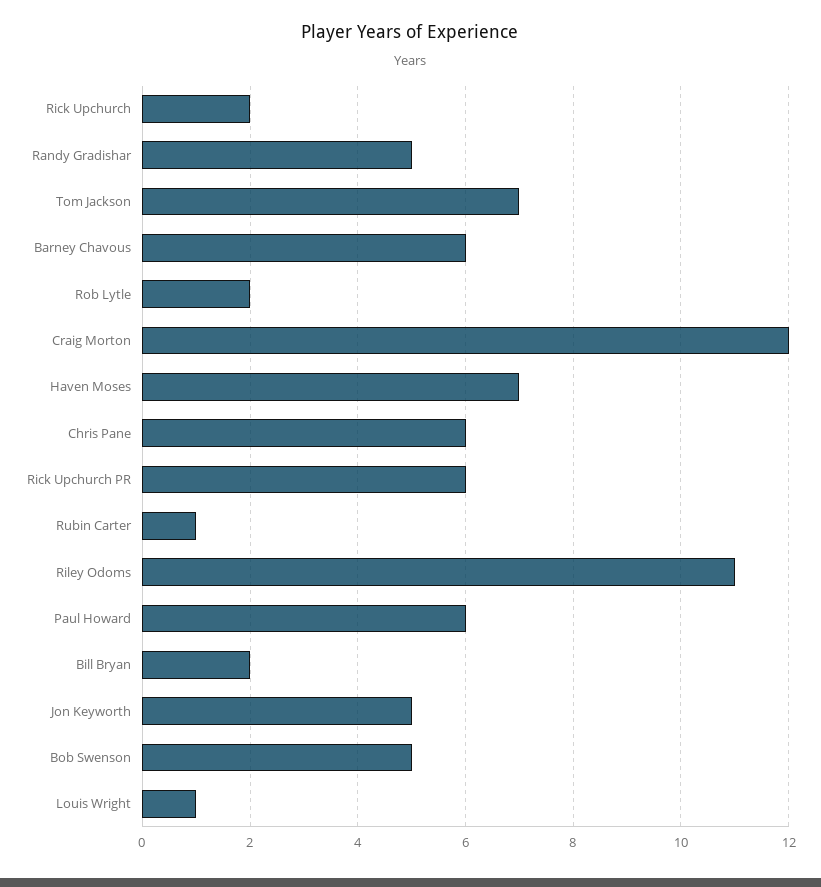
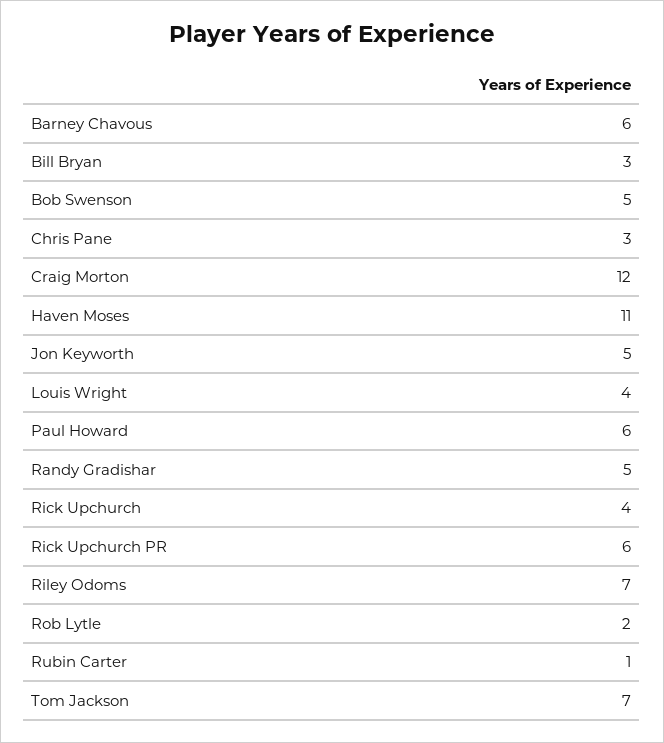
Rick Upchurch: 2 -> 4
Haven Moses: 7 -> 11
Chris Pane: 6 -> 3
Riley Odoms: 11 -> 7
Bill Bryan: 2 -> 3
Louis Wright: 1 -> 4

